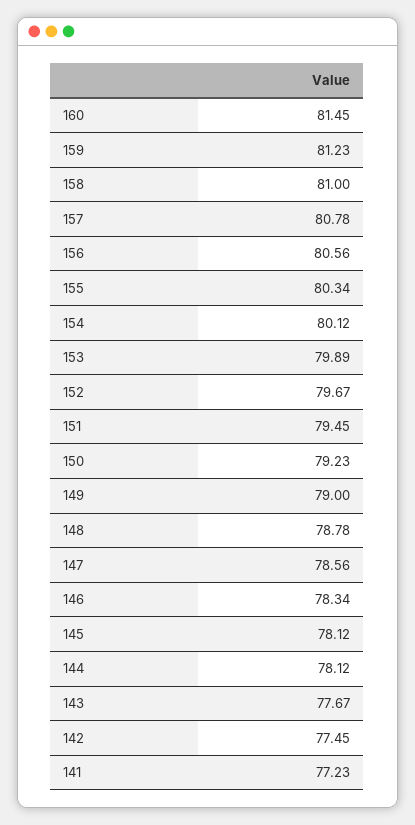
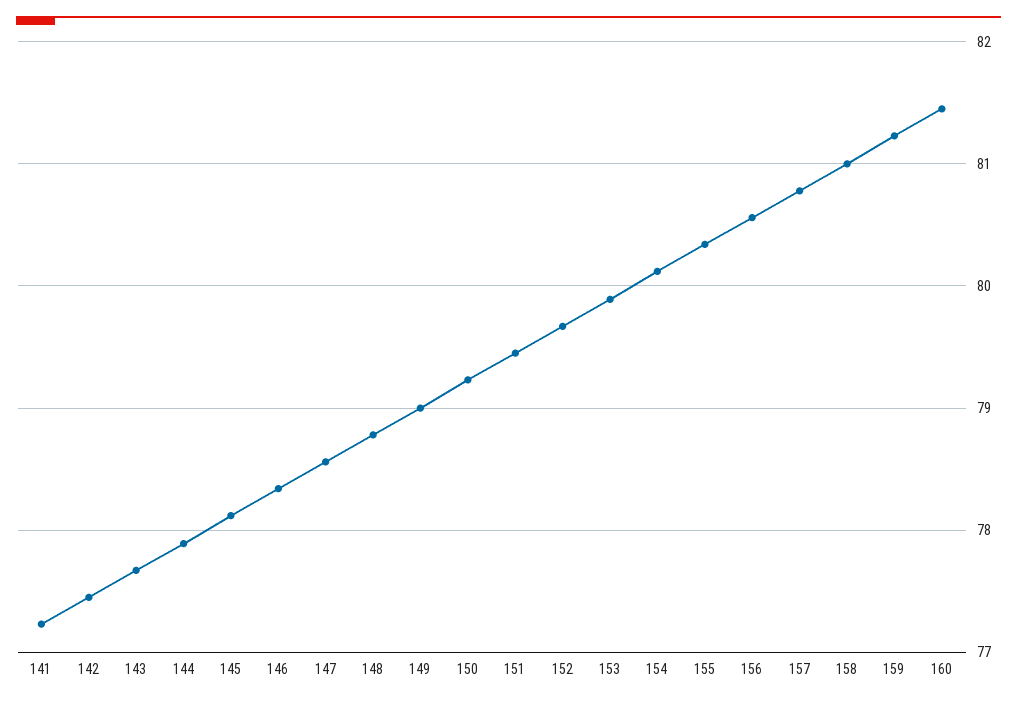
144: 78.12 -> 77.9

